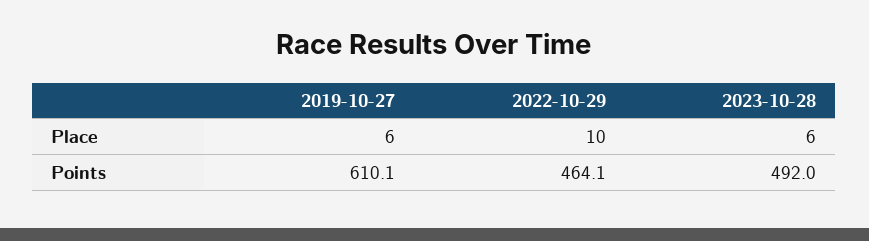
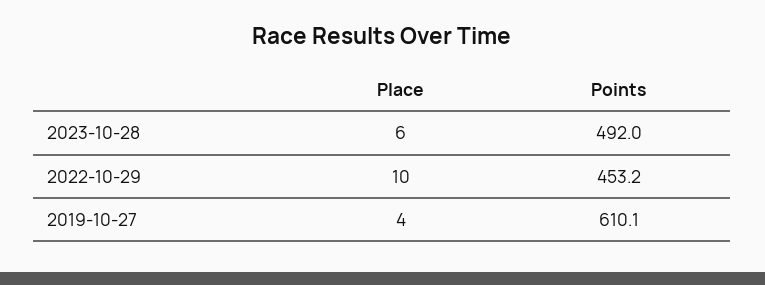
2019-10-27, Place: 6 -> 4
2022-10-29, Points: 464.1 -> 453.2

